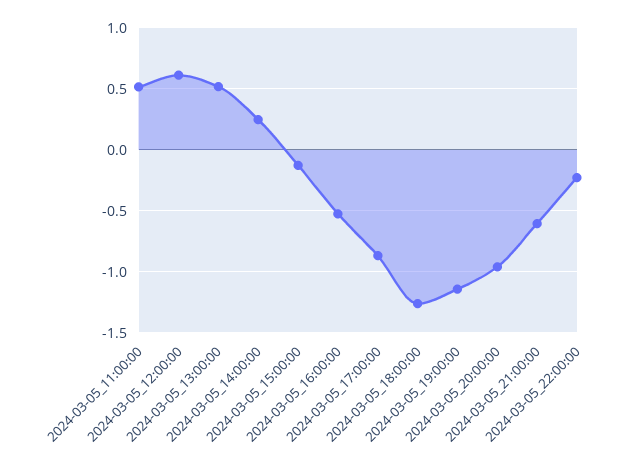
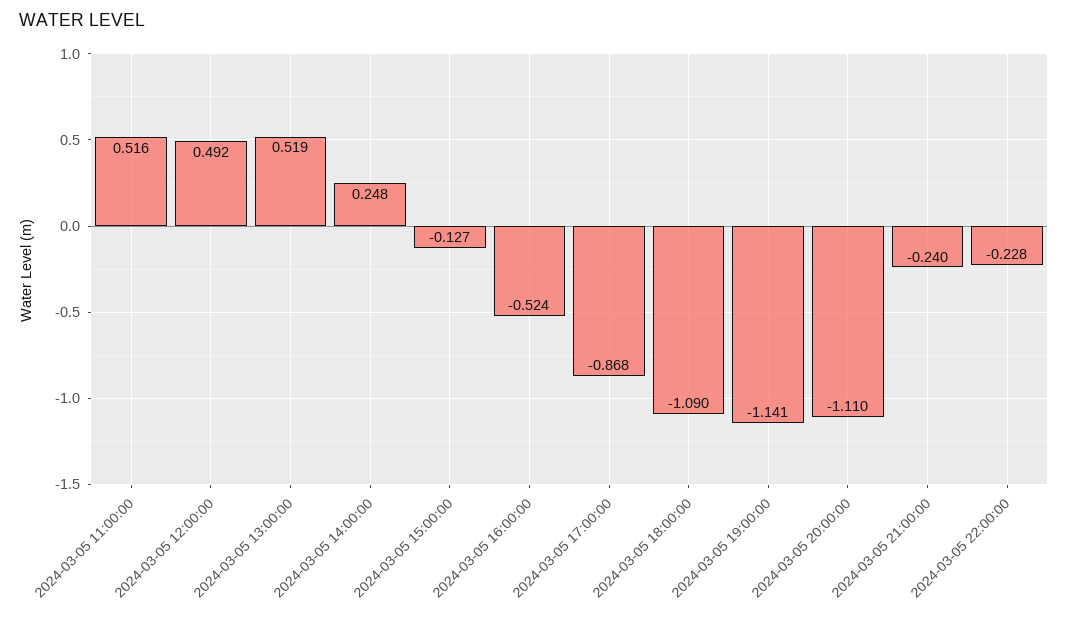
2024-03-05_12:00:00: 0.6 -> 0.492
2024-03-05_18:00:00: -1.25 -> -1.09
2024-03-05_20:00:00: -0.95 -> -1.11
2024-03-05_21:00:00: -0.6 -> -0.24

